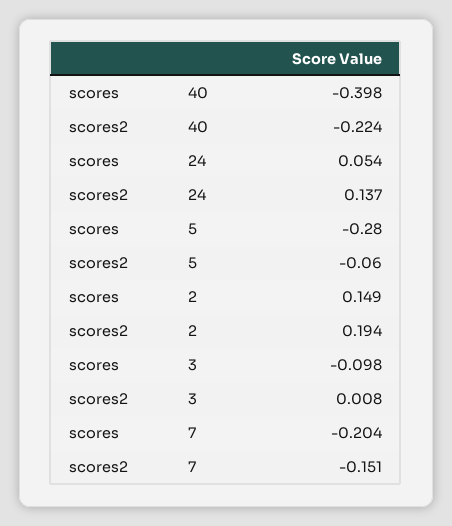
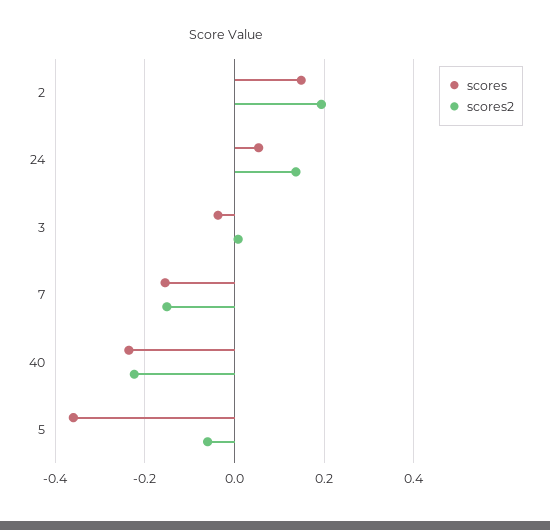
scores, 40: -0.398 -> -0.24
scores, 5: -0.28 -> -0.36
scores, 3: -0.098 -> -0.04
scores, 7: -0.204 -> -0.16

